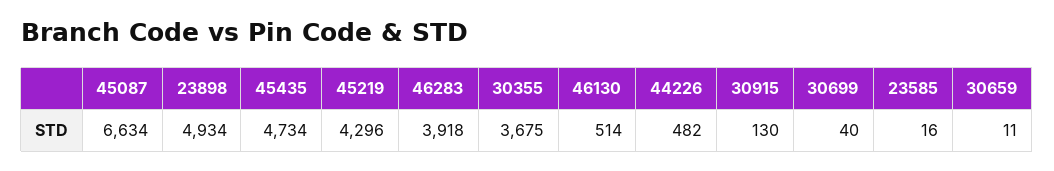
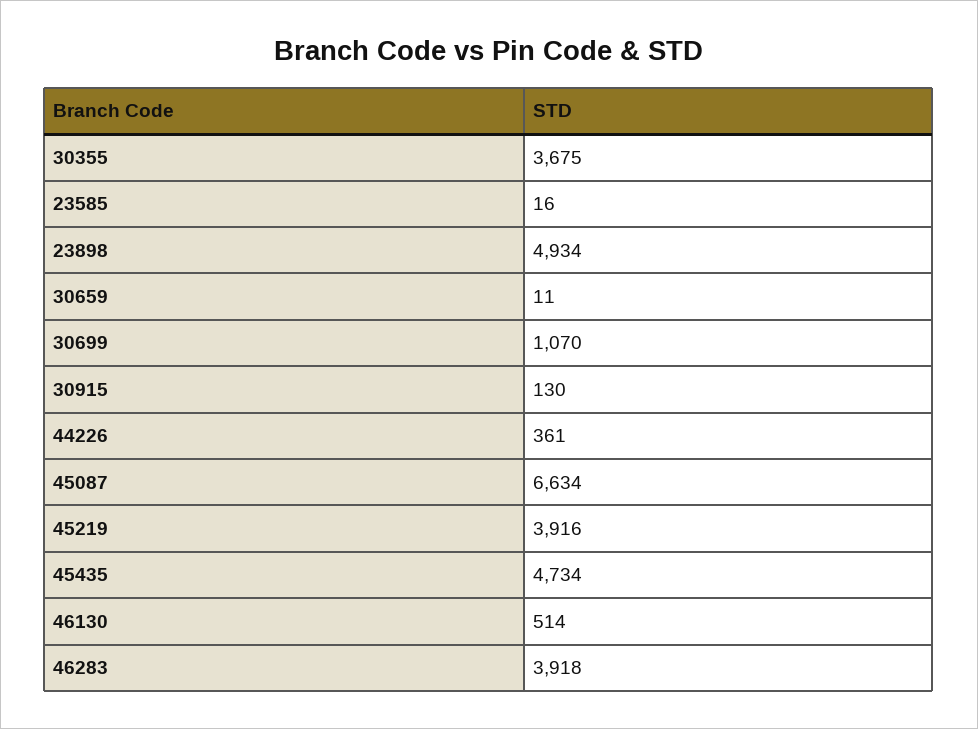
45219: 4296 -> 3916
44226: 482 -> 361
30699: 40 -> 1070

